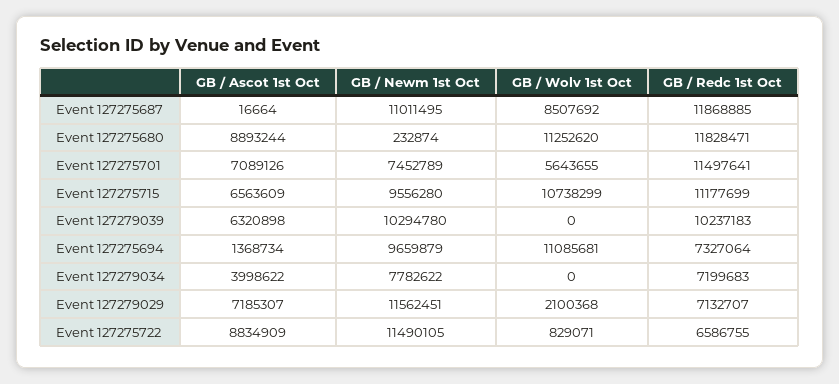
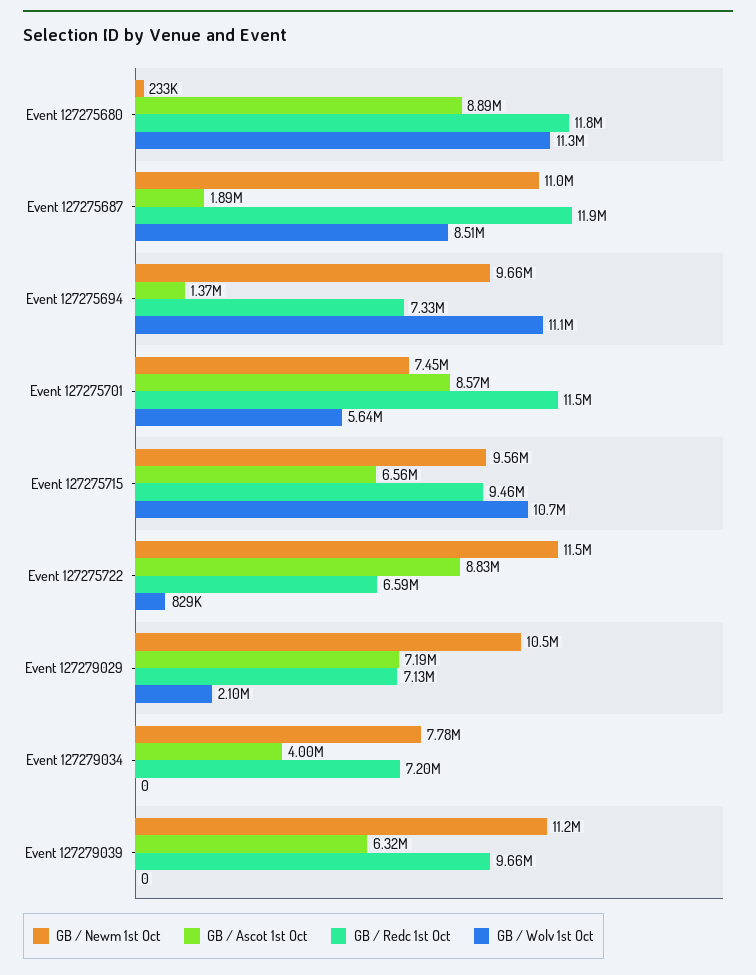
GB / Ascot 1st Oct, Event 127275687: 16664 -> 1890000
GB / Ascot 1st Oct, Event 127275701: 7089126 -> 8570000
GB / Redc 1st Oct, Event 127275715: 11177699 -> 9460000
GB / Newm 1st Oct, Event 127279039: 10294780 -> 11200000
GB / Redc 1st Oct, Event 127279039: 10237183 -> 9660000
GB / Newm 1st Oct, Event 127279029: 11562451 -> 10500000

